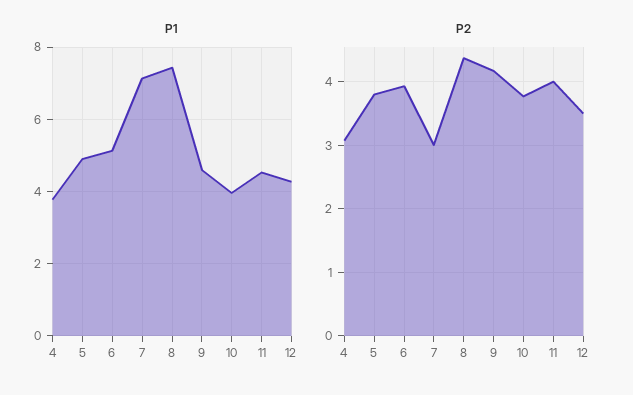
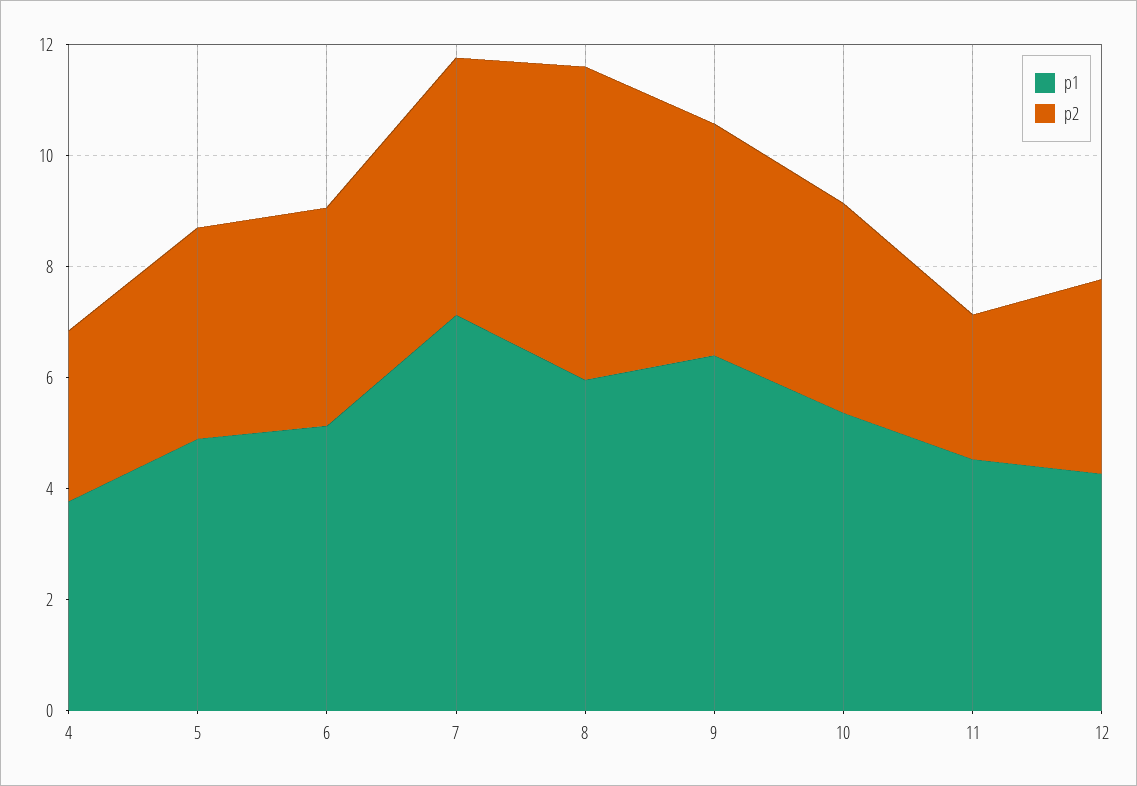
P1, 8: 7.4 -> 6
P1, 9: 4.6 -> 6.5
P1, 10: 4 -> 5.5
P2, 7: 3 -> 4.5
P2, 8: 4.4 -> 5.5
P2, 11: 4 -> 2.5

